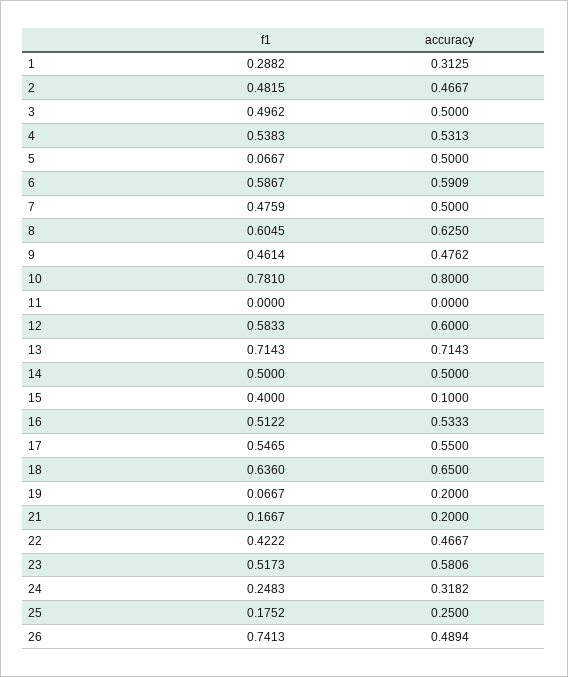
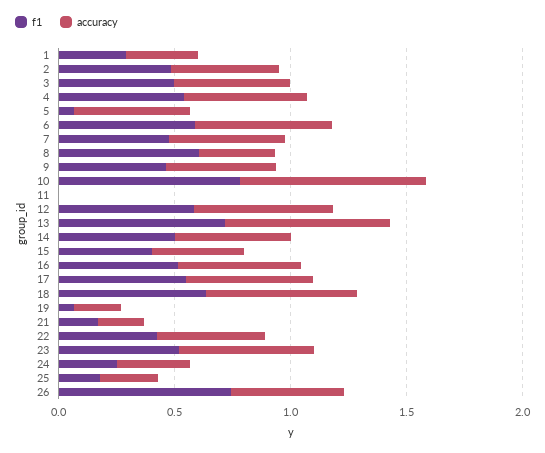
accuracy, 8: 0.625 -> 0.3
accuracy, 15: 0.1 -> 0.4

